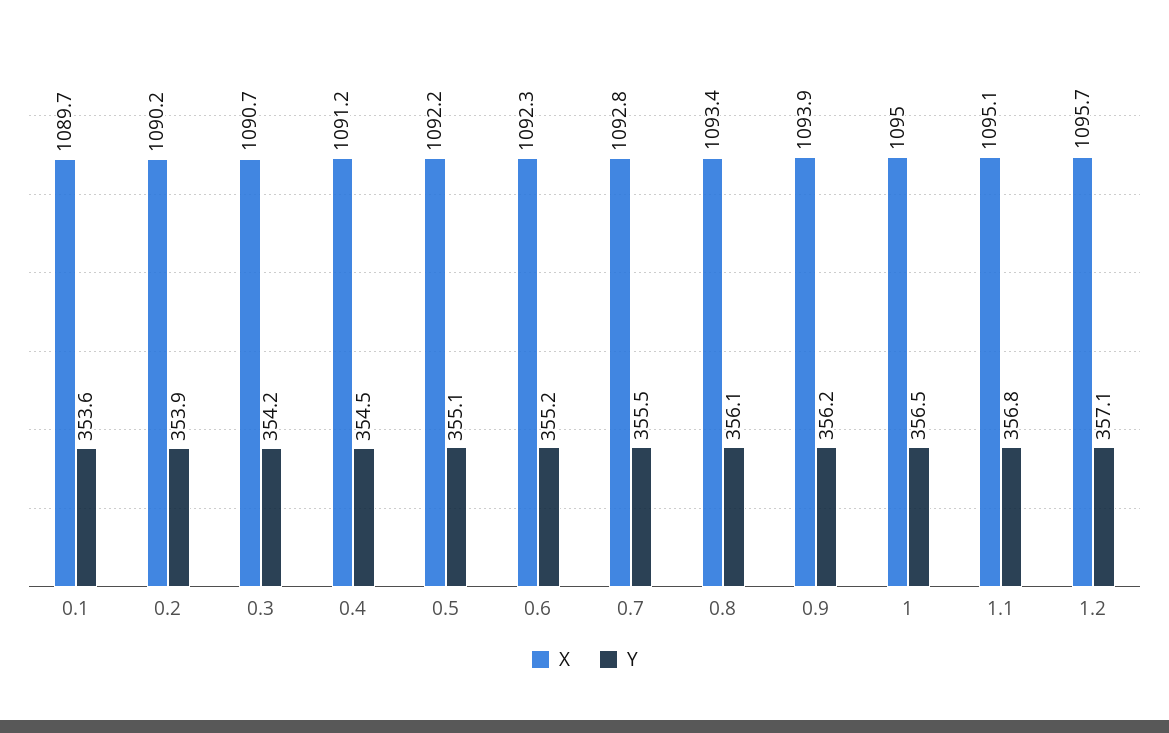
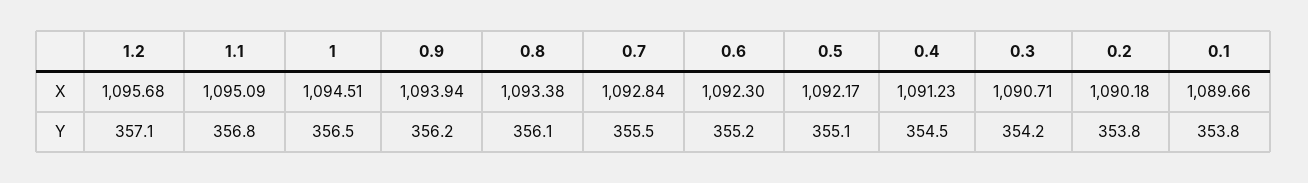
Y, 0.1: 353.6 -> 353.8
Y, 0.2: 353.9 -> 353.8
X, 1: 1095 -> 1094.51

